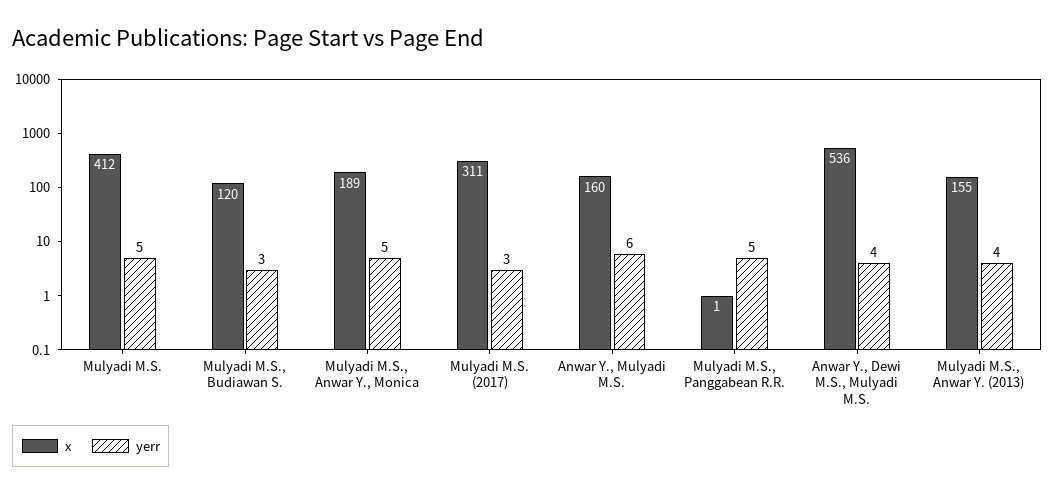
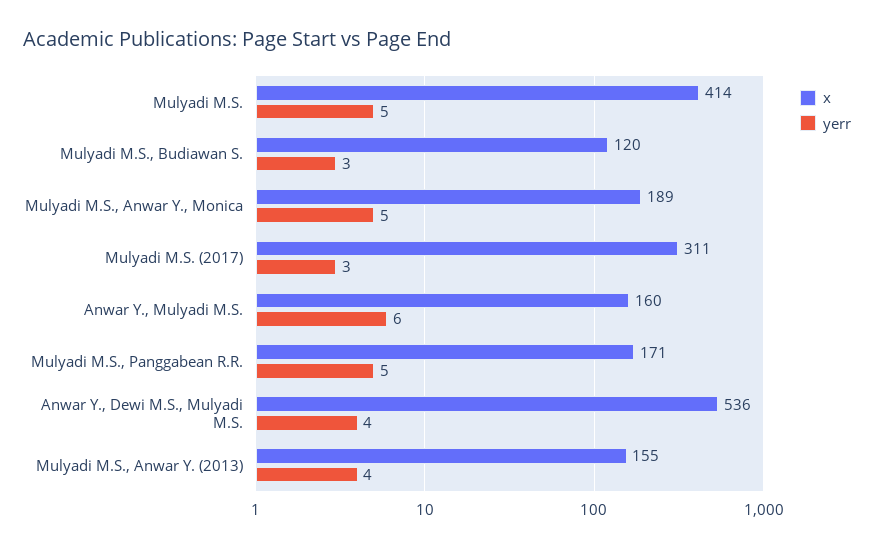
x, Mulyadi M.S.: 412 -> 414
x, Mulyadi M.S., Panggabean R.R.: 1 -> 171

